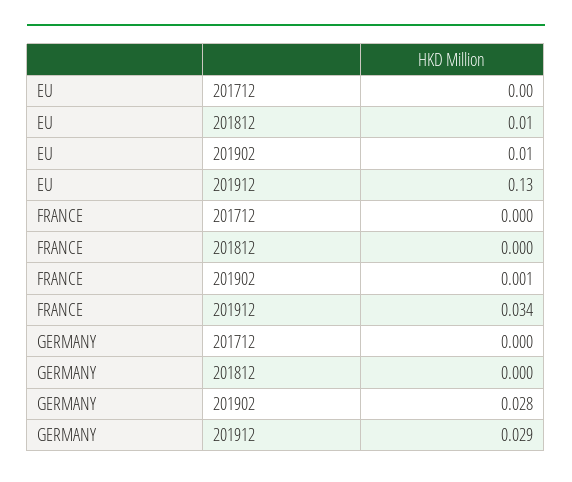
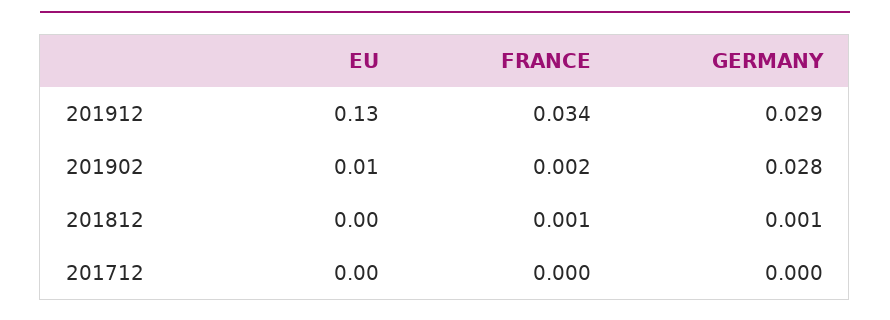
EU, 201812: 0.01 -> 0
FRANCE, 201812: 0 -> 0.001
FRANCE, 201902: 0.001 -> 0.002
GERMANY, 201812: 0 -> 0.001

